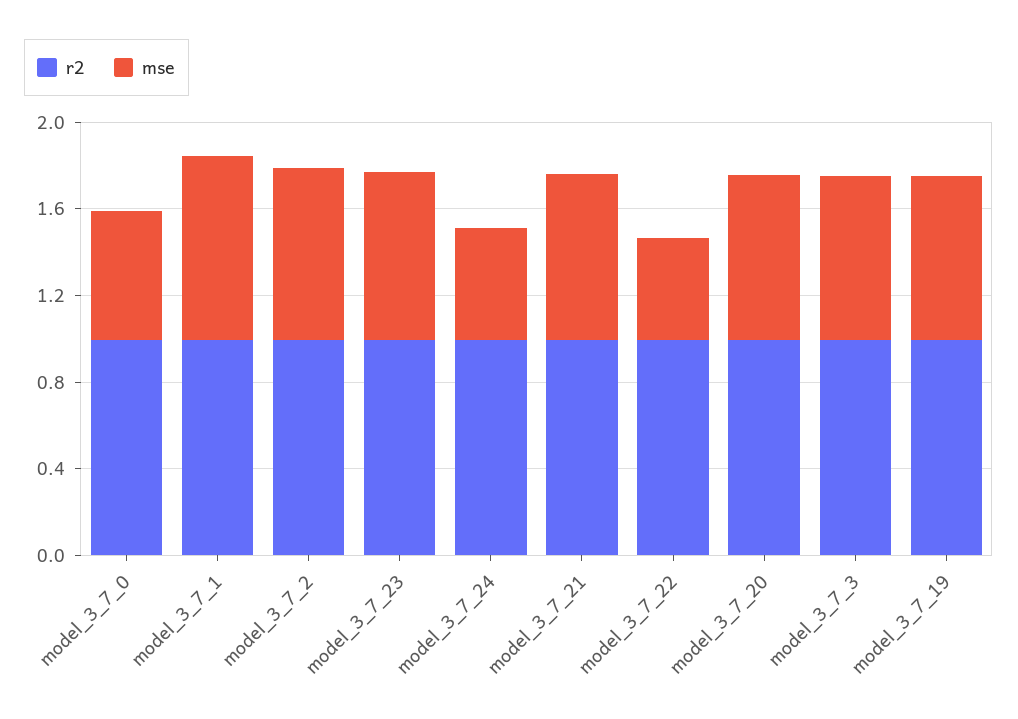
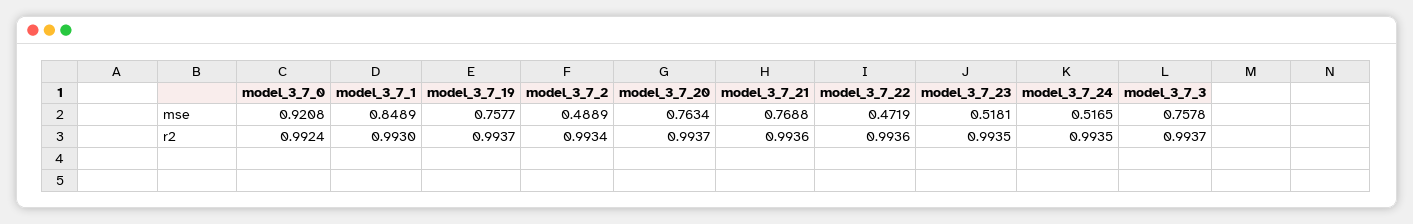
mse, model_3_7_0: 0.6 -> 0.9208
mse, model_3_7_2: 0.8 -> 0.4889
mse, model_3_7_23: 0.8 -> 0.5181

